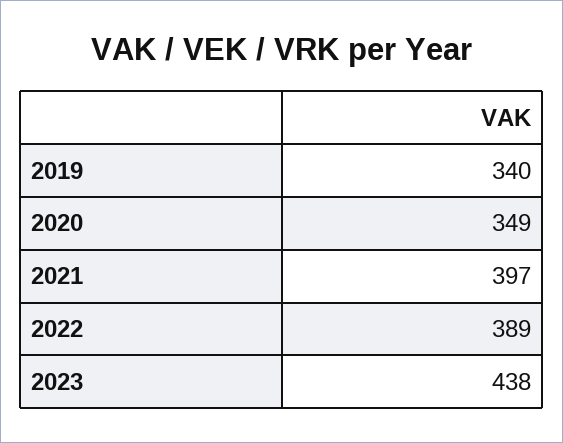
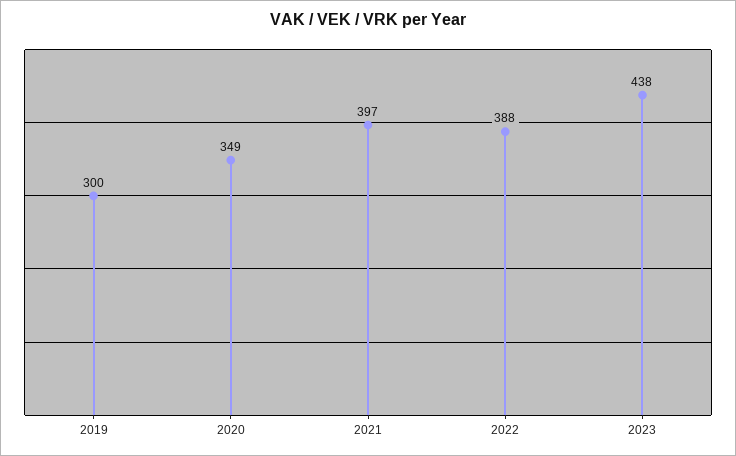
2019: 340 -> 300
2022: 389 -> 388

